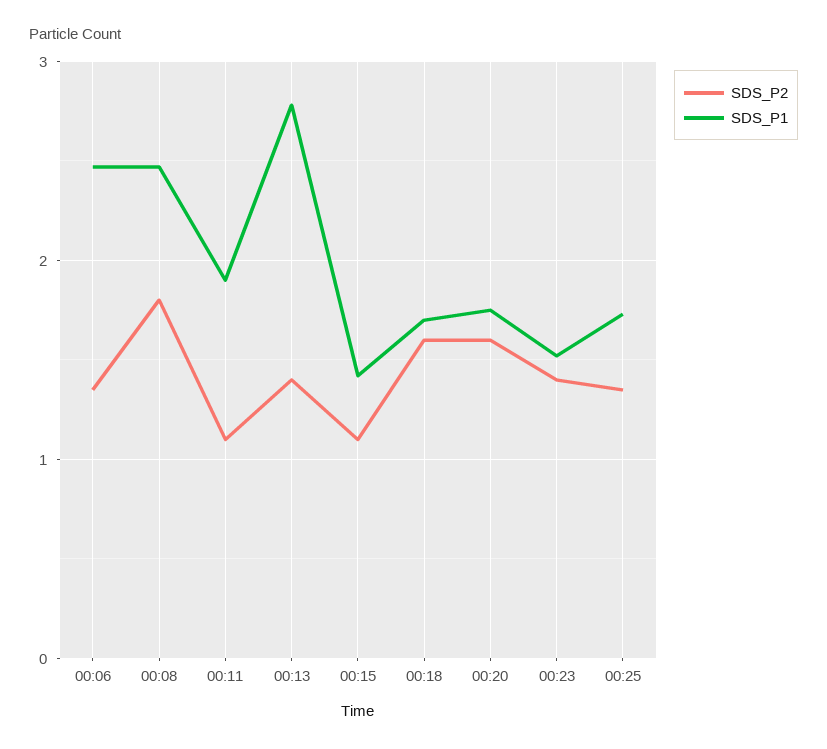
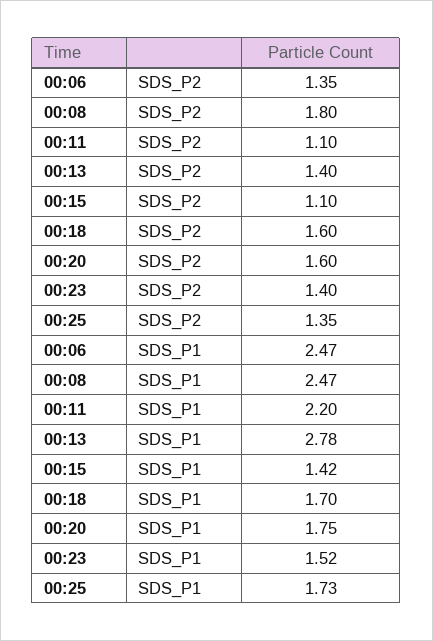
SDS_P1, 00:11: 1.9 -> 2.2

